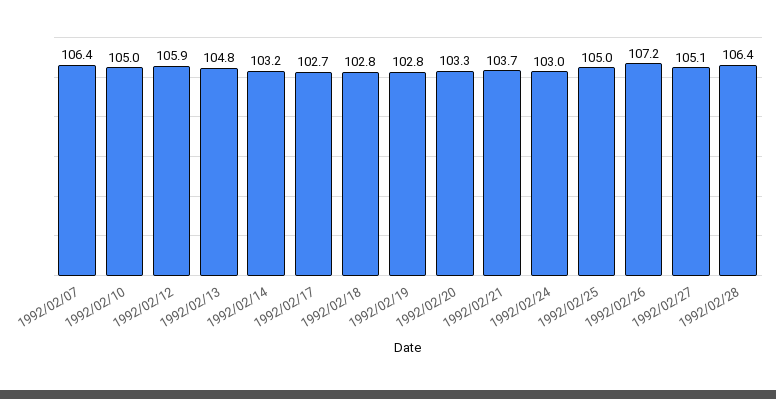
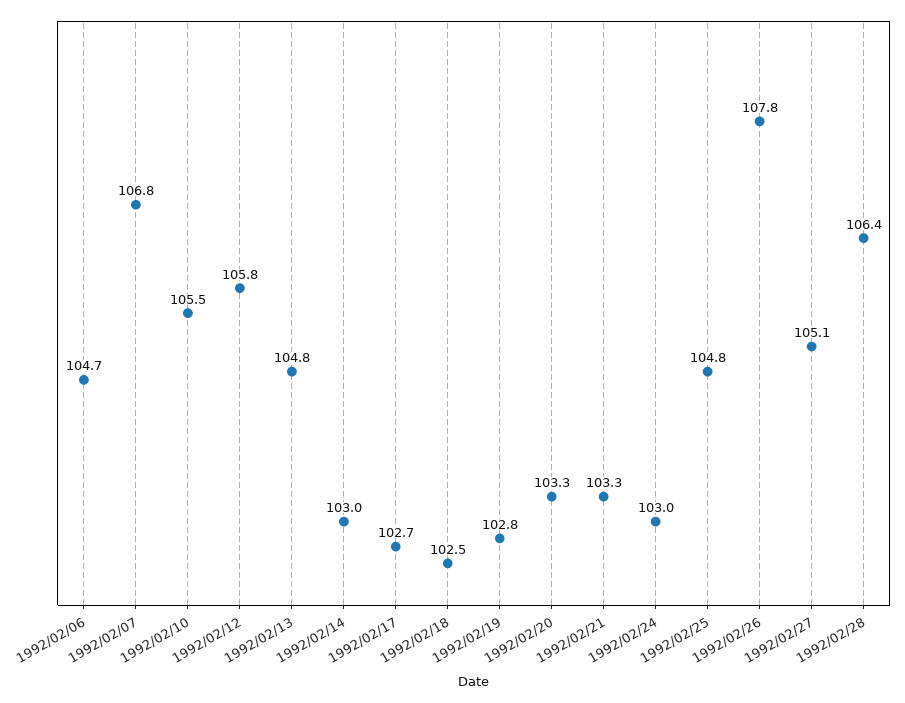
1992/02/07: 106.4 -> 106.8
1992/02/10: 105 -> 105.5
1992/02/12: 105.9 -> 105.8
1992/02/14: 103.2 -> 103
1992/02/18: 102.8 -> 102.5
1992/02/21: 103.7 -> 103.3
1992/02/25: 105 -> 104.8
1992/02/26: 107.2 -> 107.8
1992/02/06: none -> 104.7

